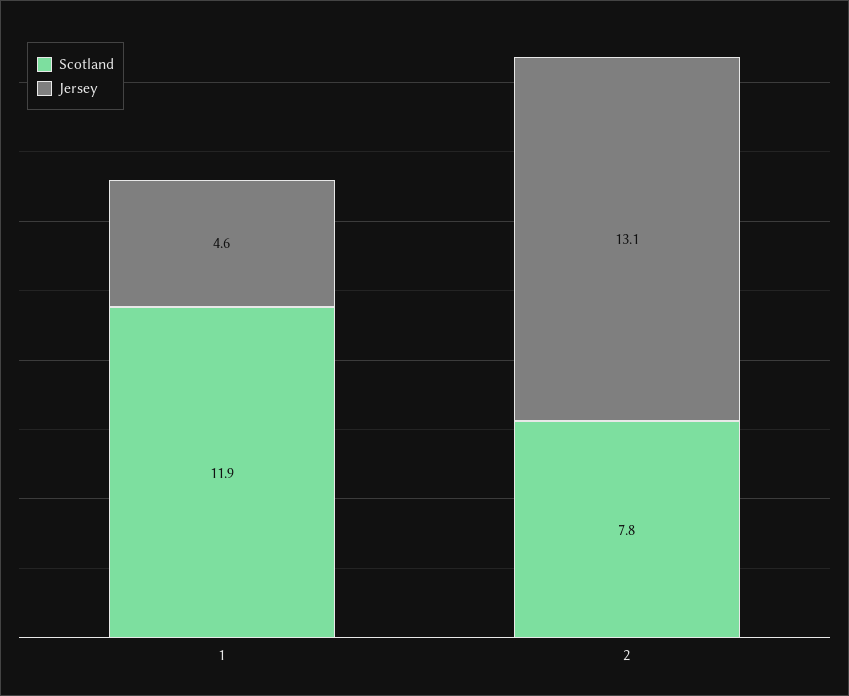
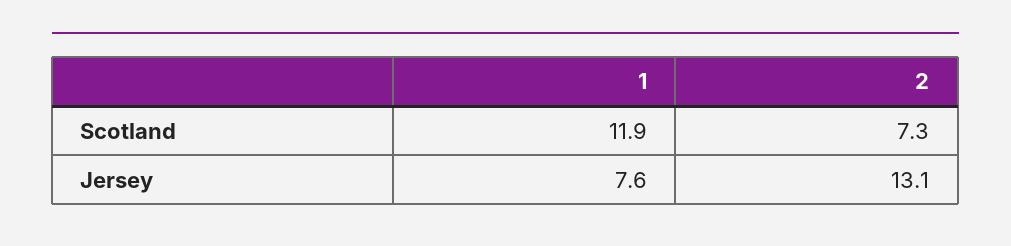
Jersey, 1: 4.6 -> 7.6
Scotland, 2: 7.8 -> 7.3

